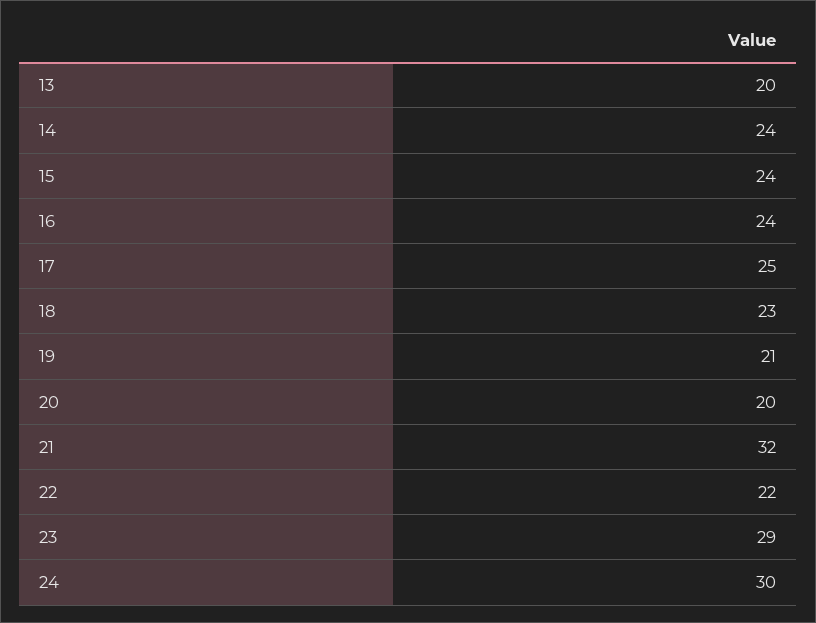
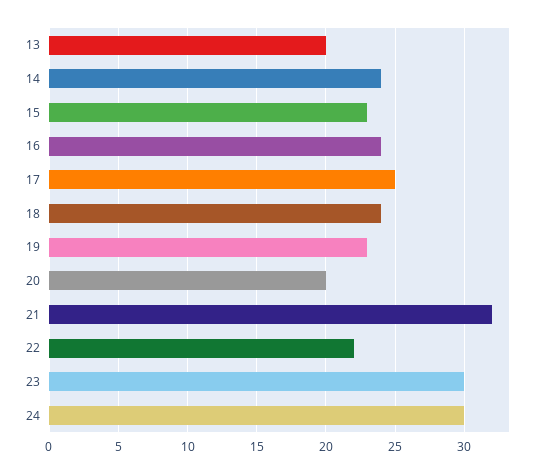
15: 24 -> 23
18: 23 -> 24
19: 21 -> 23
23: 29 -> 30

